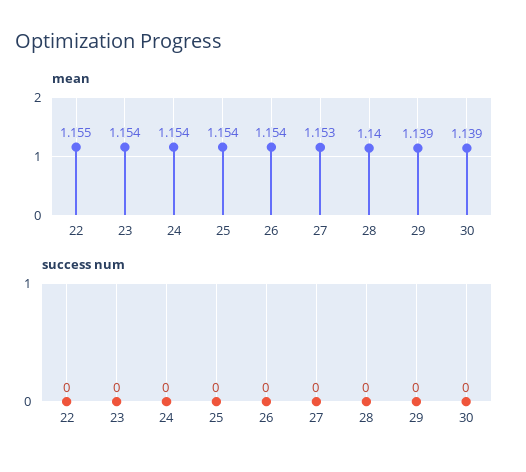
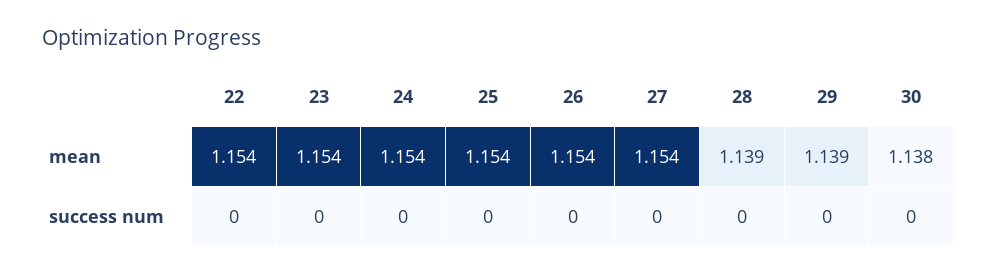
mean, 22: 1.155 -> 1.154
mean, 27: 1.153 -> 1.154
mean, 28: 1.14 -> 1.139
mean, 30: 1.139 -> 1.138

